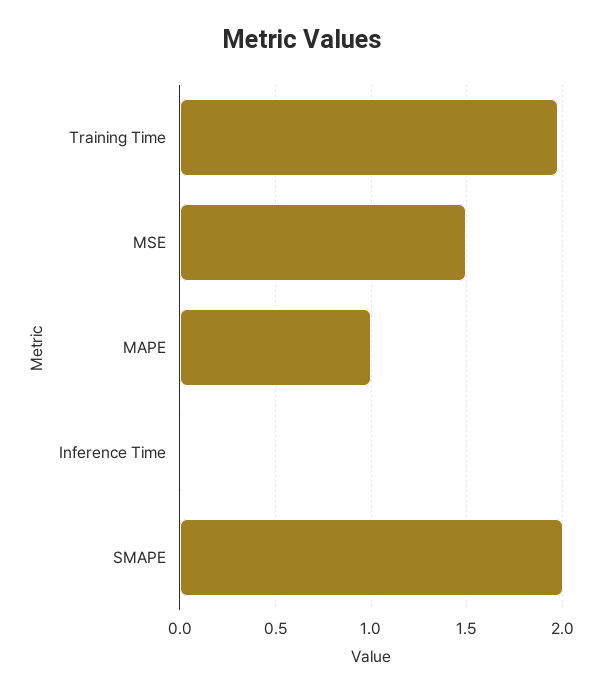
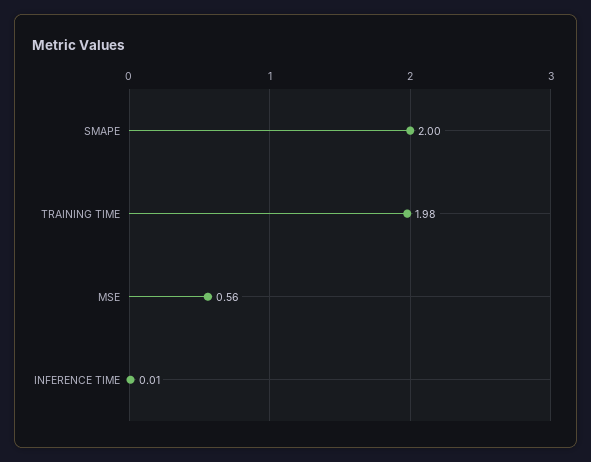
MSE: 1.5 -> 0.56
MAPE: 1 -> none

